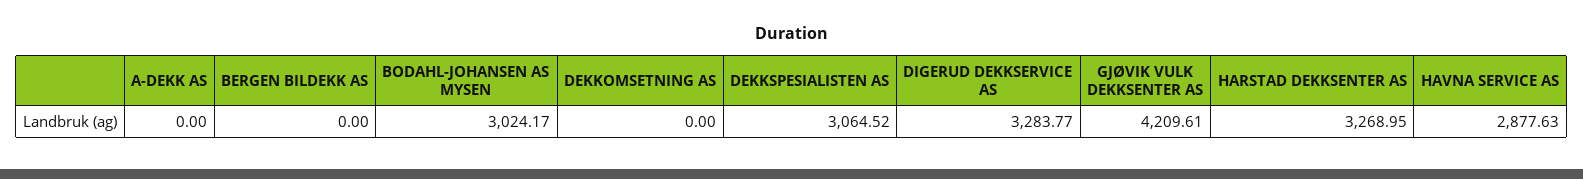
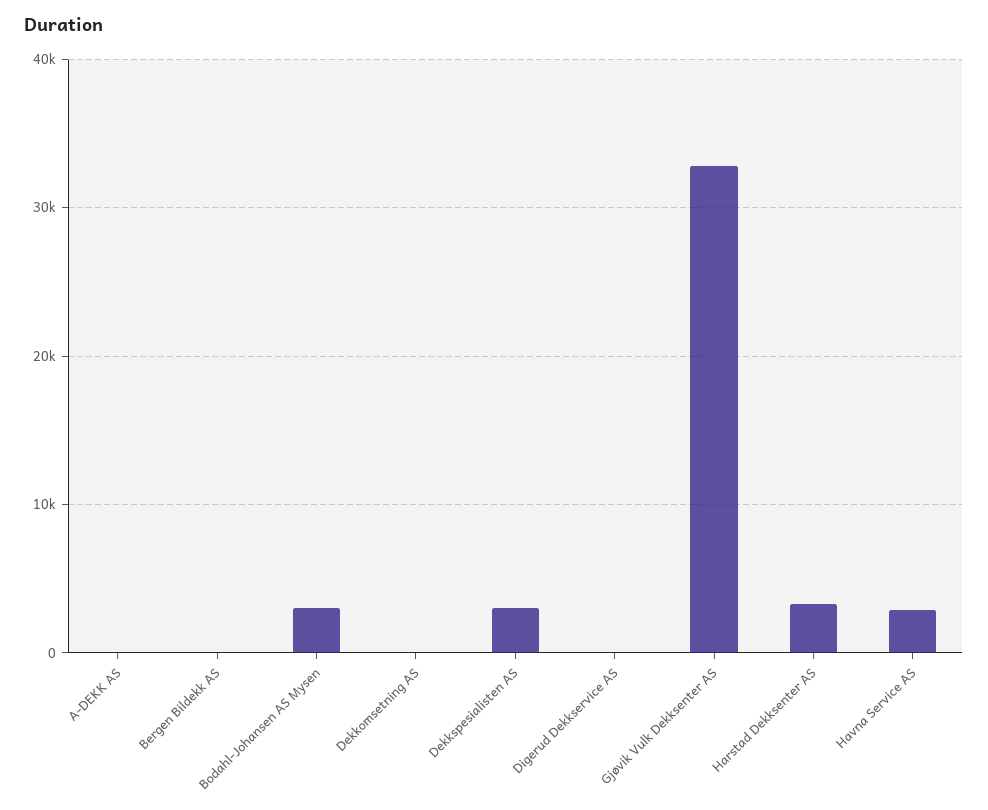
DIGERUD DEKKSERVICE AS: 3283.77 -> 0
GJØVIK VULK DEKKSENTER AS: 4209.61 -> 33000

